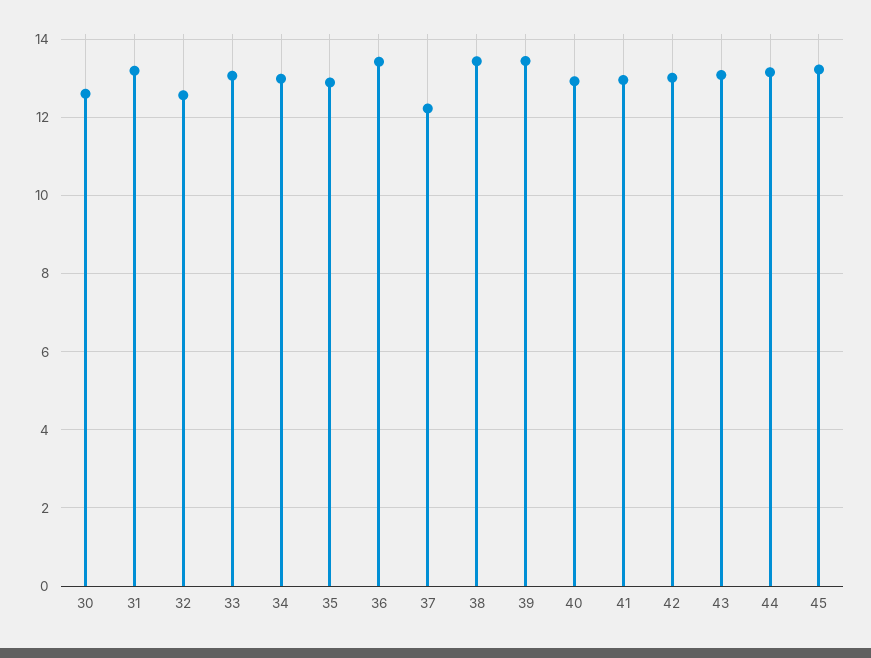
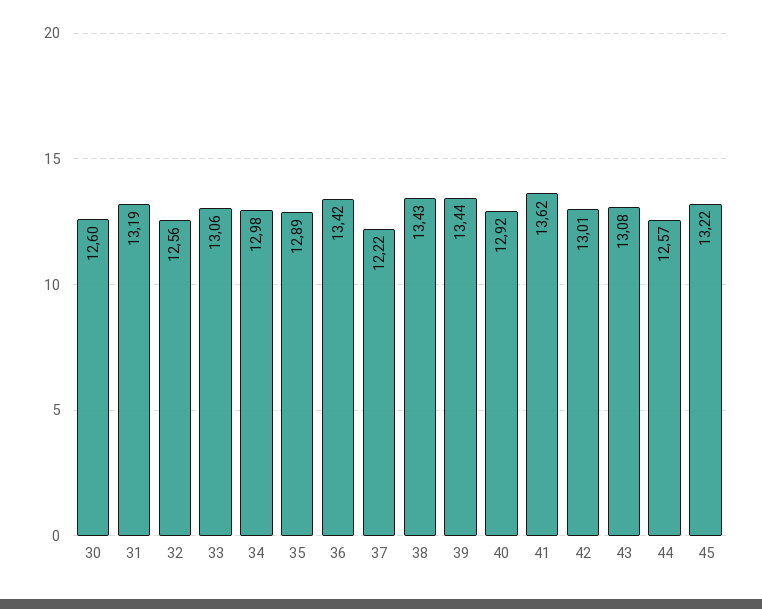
41: 13 -> 13.62
44: 13.2 -> 12.57

